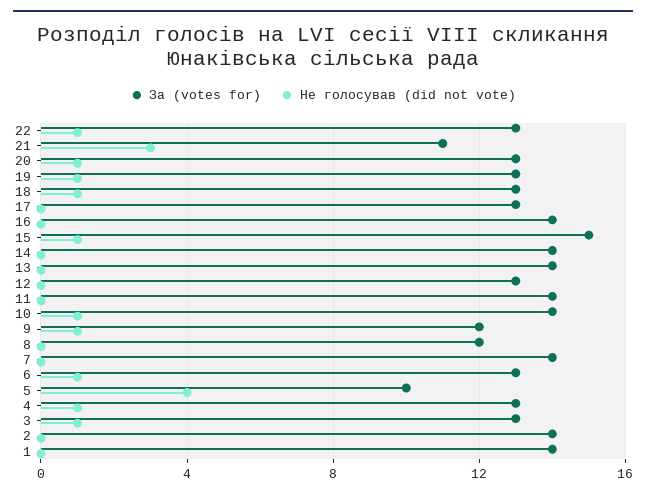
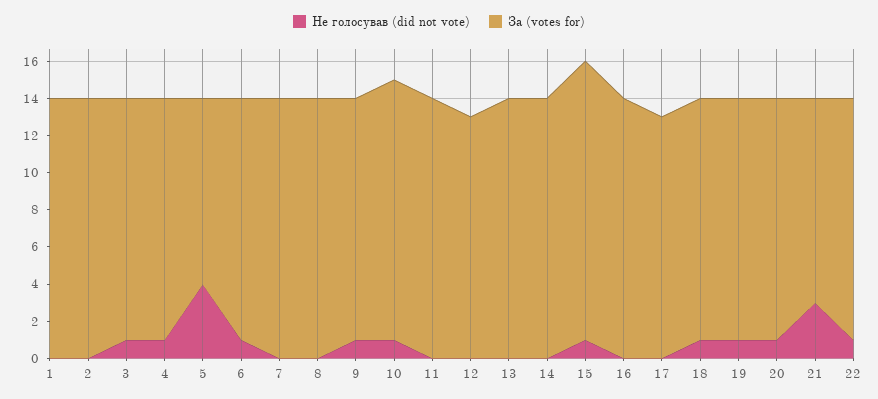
За (votes for), 9: 12 -> 13
За (votes for), 8: 12 -> 14

